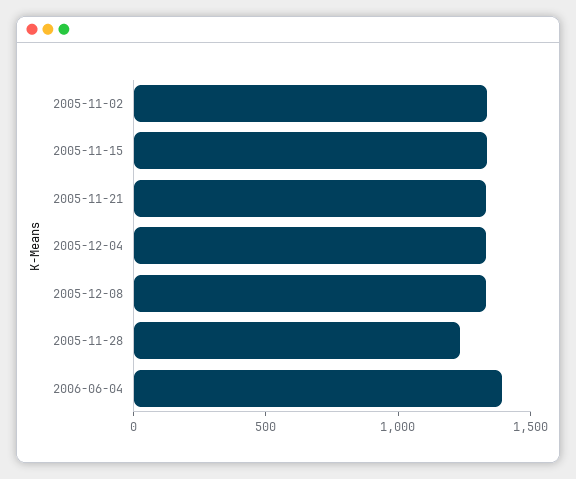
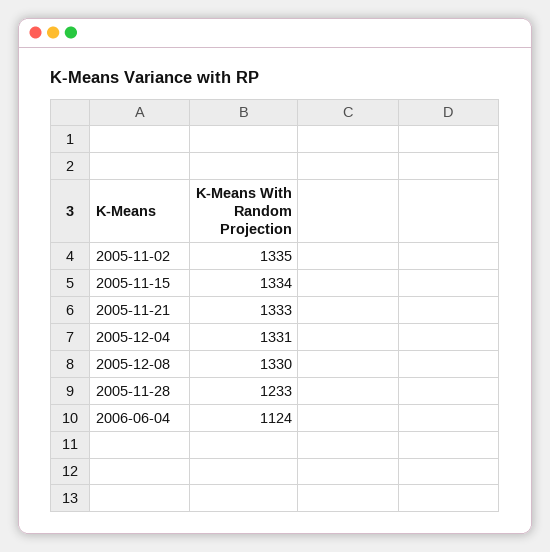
2006-06-04: 1400 -> 1124

